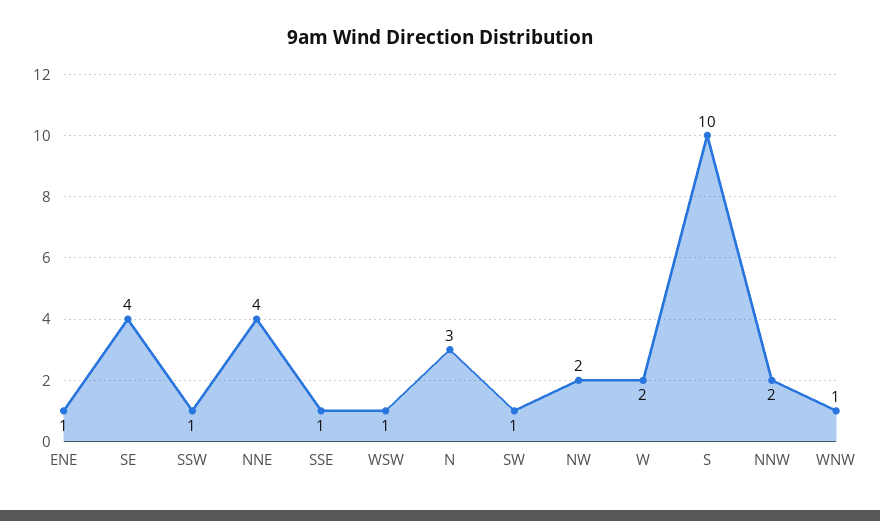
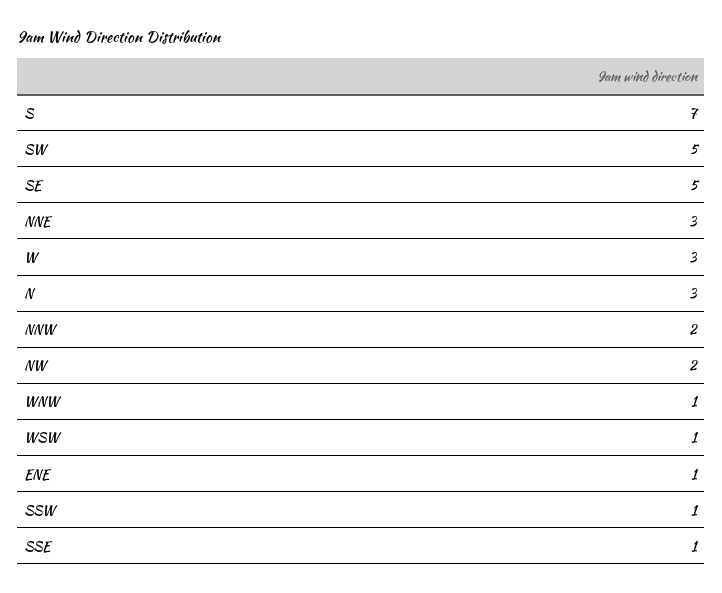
SE: 4 -> 5
NNE: 4 -> 3
SW: 1 -> 5
W: 2 -> 3
S: 10 -> 7

